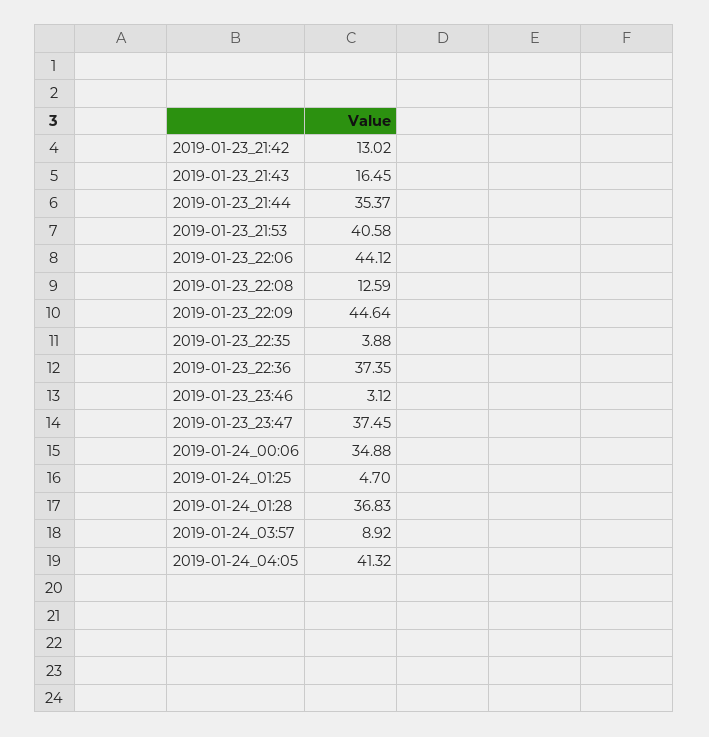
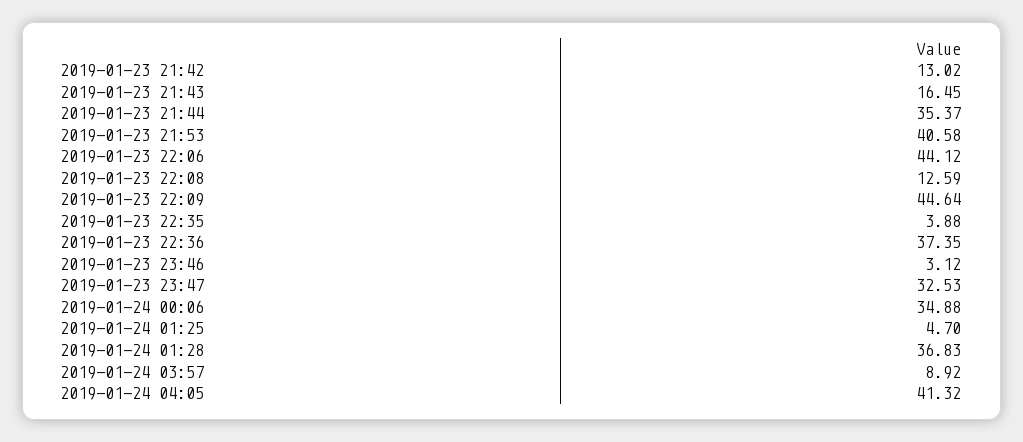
2019-01-23_23:47: 37.45 -> 32.53

